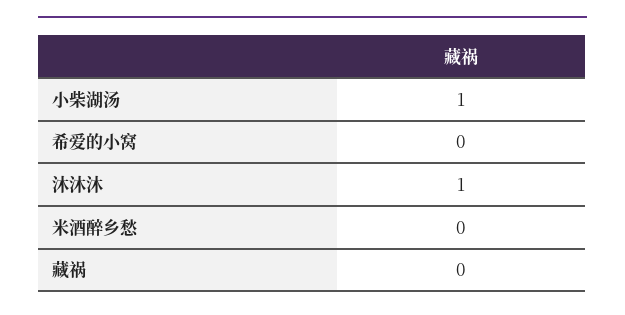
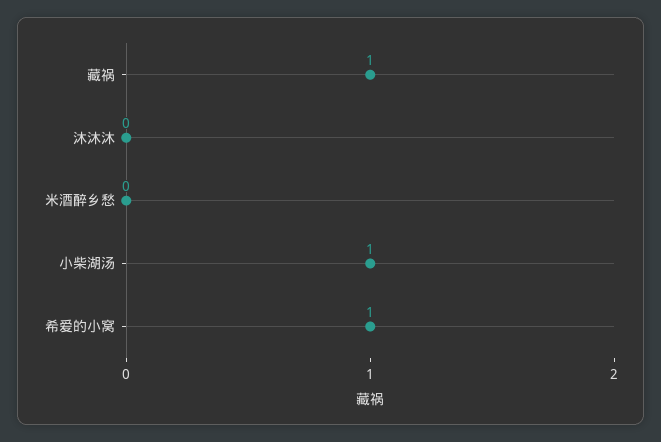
希爱的小窝: 0 -> 1
沐沐沐: 1 -> 0
藏祸: 0 -> 1

